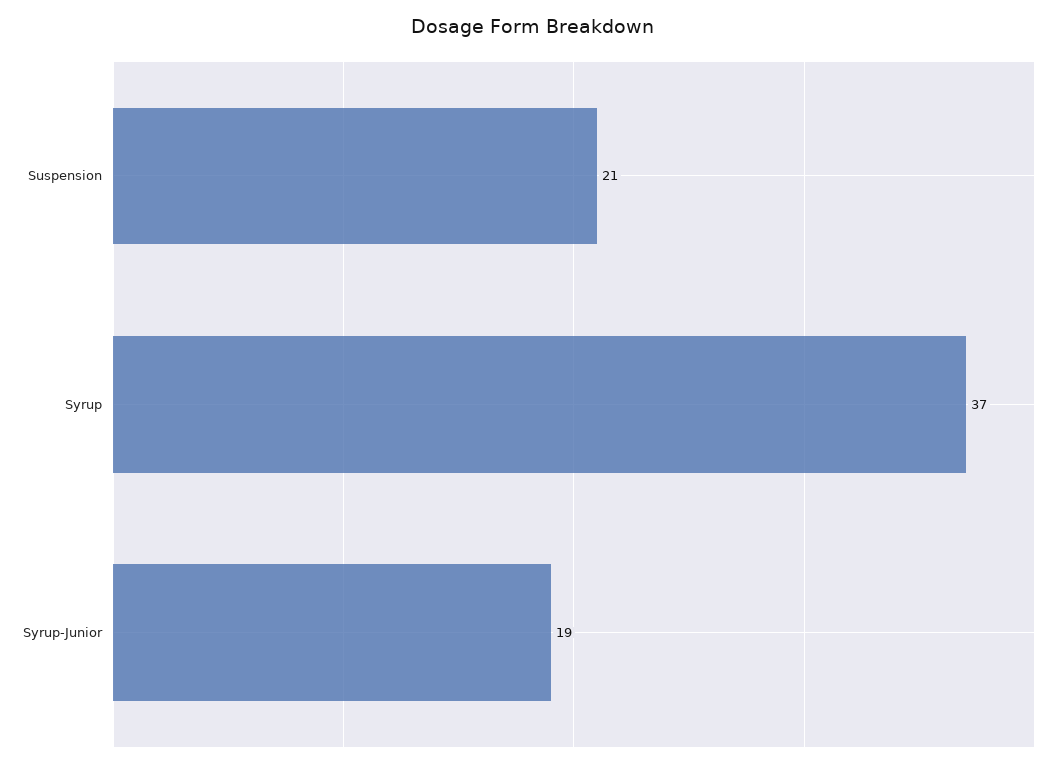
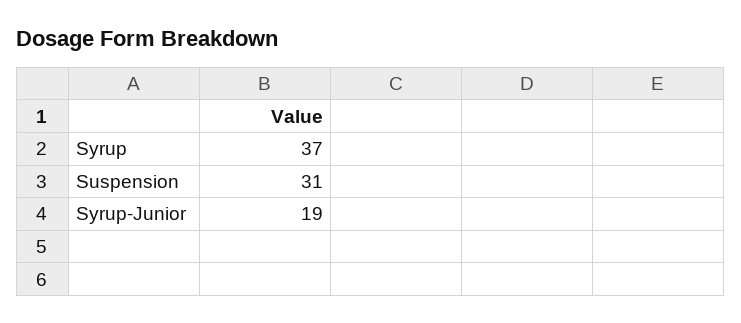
Suspension: 21 -> 31

